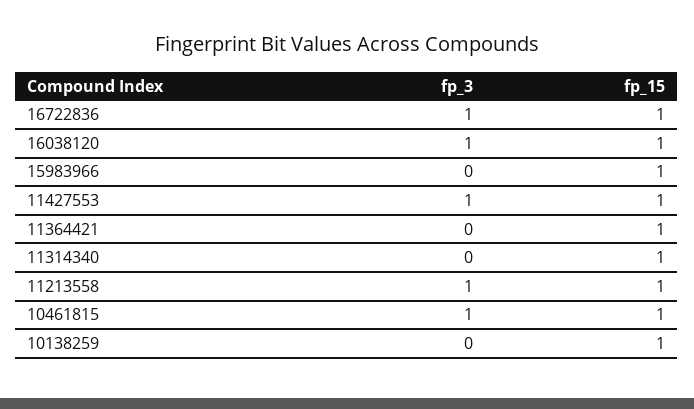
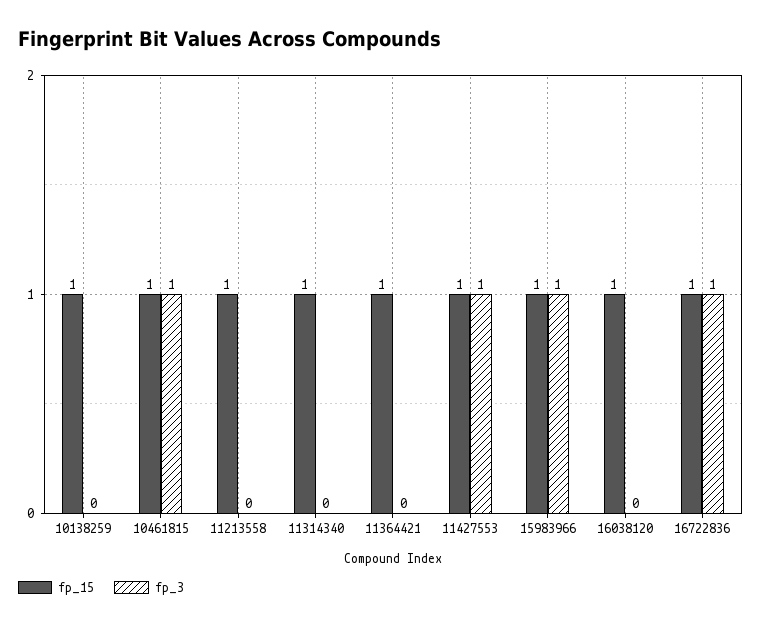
fp_3, 16038120: 1 -> 0
fp_3, 15983966: 0 -> 1
fp_3, 11213558: 1 -> 0

